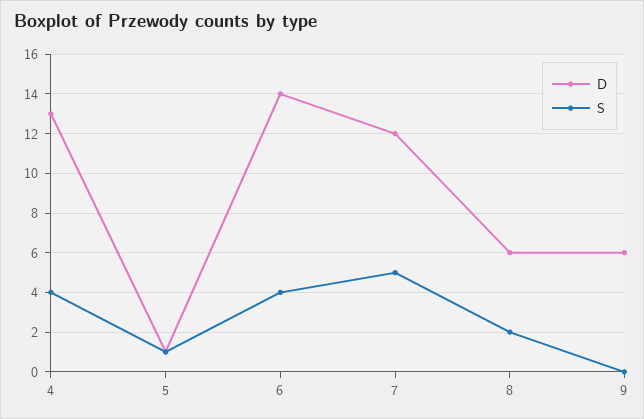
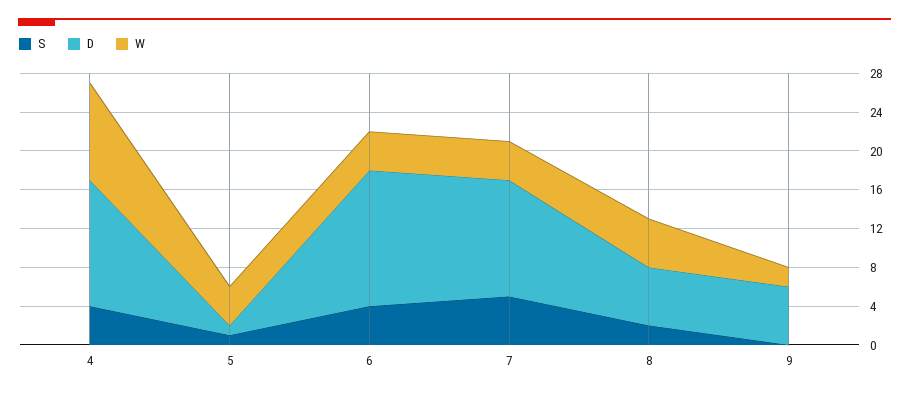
W, 4: none -> 10
W, 5: none -> 4
W, 6: none -> 4
W, 7: none -> 4
W, 8: none -> 5
W, 9: none -> 2

